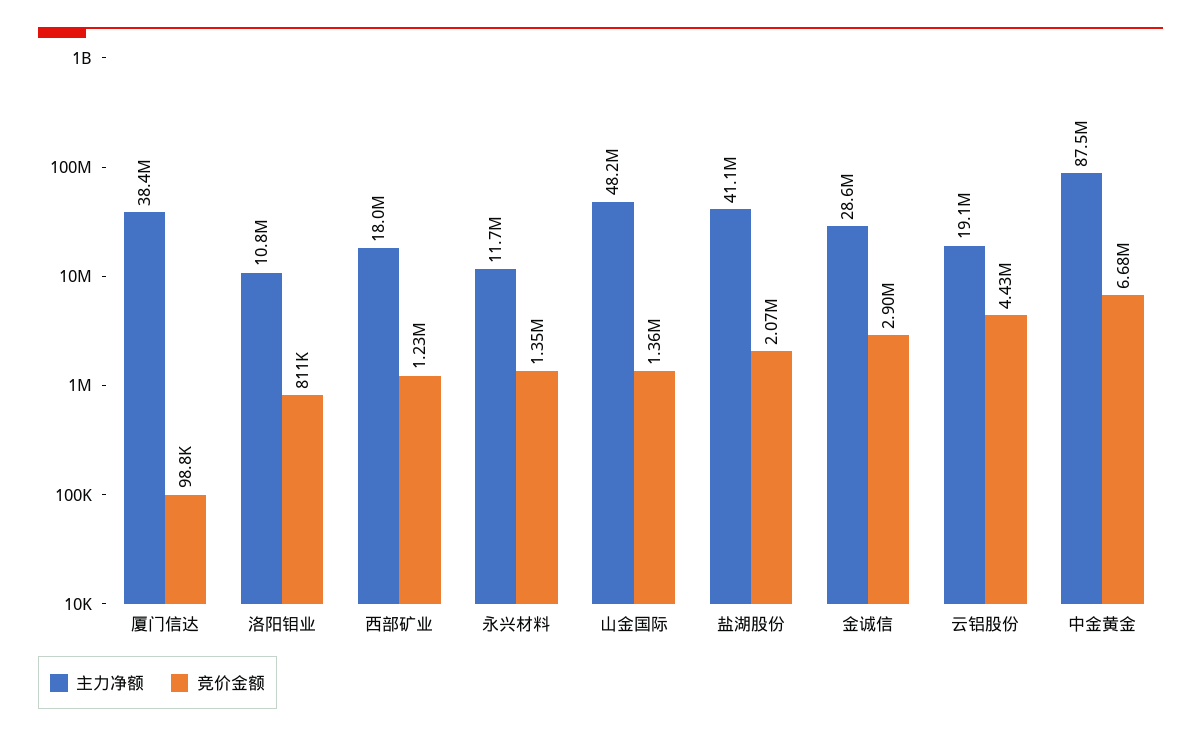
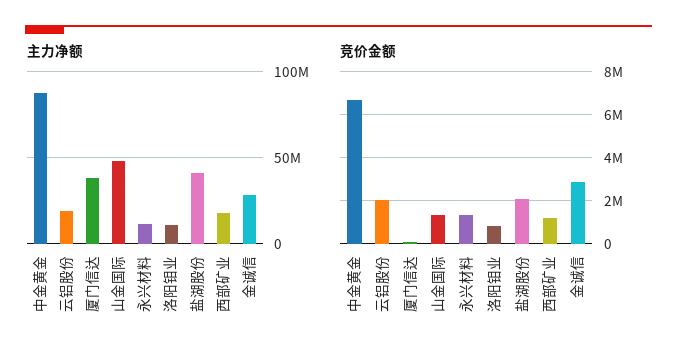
竞价金额, 云铝股份: 4430000 -> 2000000

